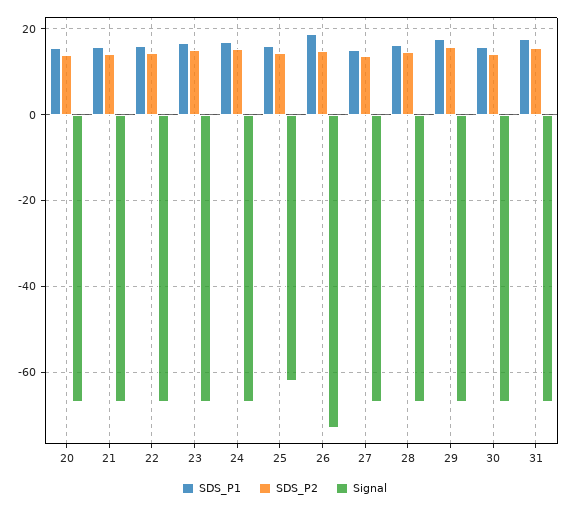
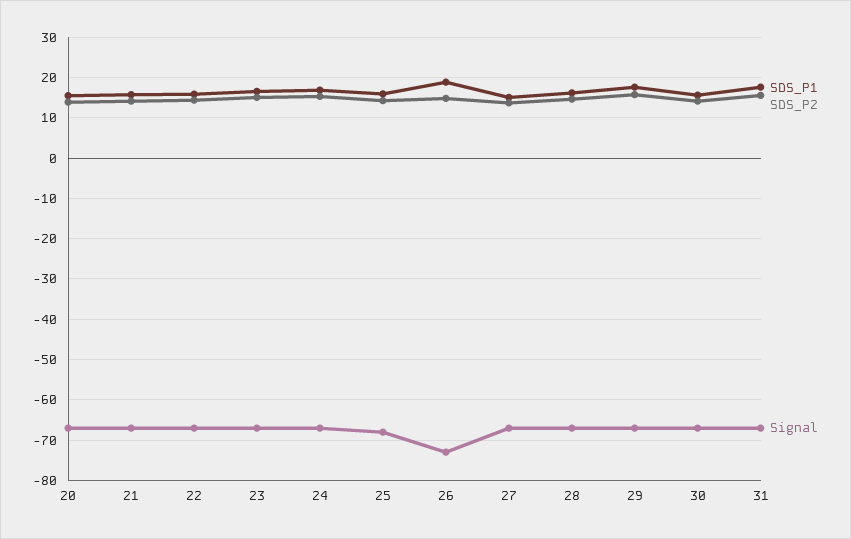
Signal, 25: -62 -> -68

